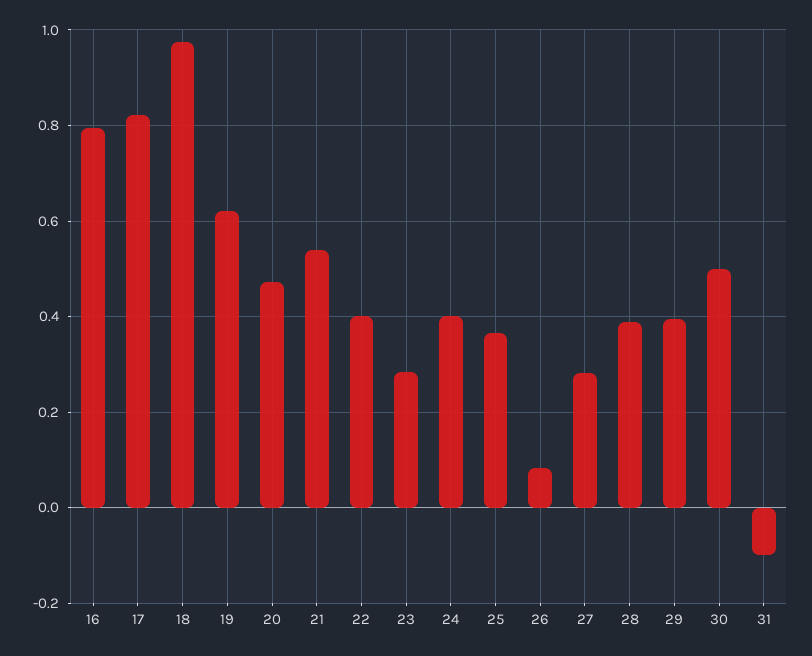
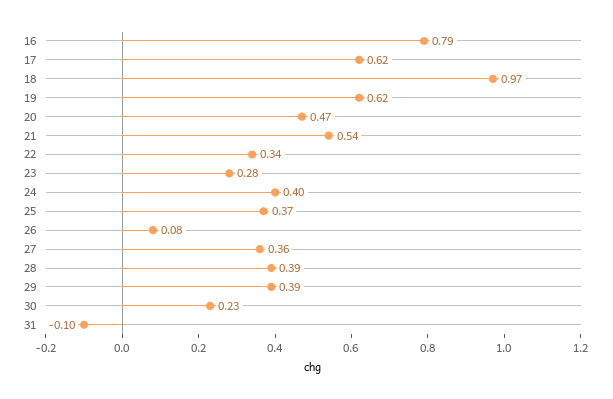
17: 0.82 -> 0.62
22: 0.4 -> 0.34
27: 0.28 -> 0.36
30: 0.5 -> 0.23

